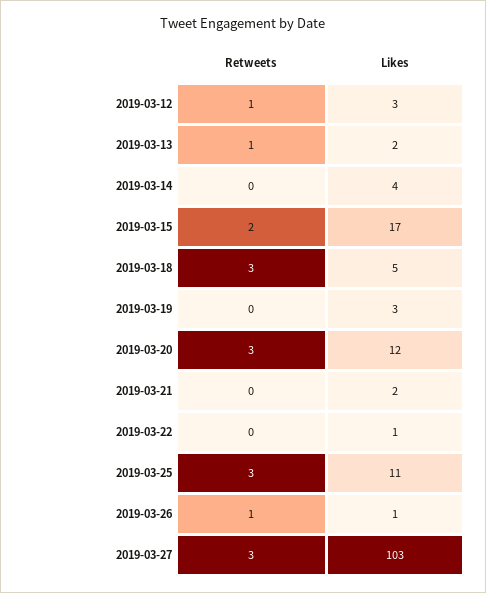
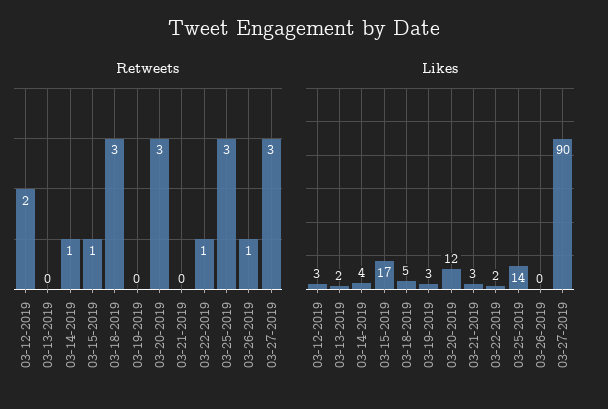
Retweets, 2019-03-12: 1 -> 2
Retweets, 2019-03-13: 1 -> 0
Retweets, 2019-03-14: 0 -> 1
Retweets, 2019-03-15: 2 -> 1
Likes, 2019-03-21: 2 -> 3
Retweets, 2019-03-22: 0 -> 1
Likes, 2019-03-22: 1 -> 2
Likes, 2019-03-25: 11 -> 14
Likes, 2019-03-26: 1 -> 0
Likes, 2019-03-27: 103 -> 90

